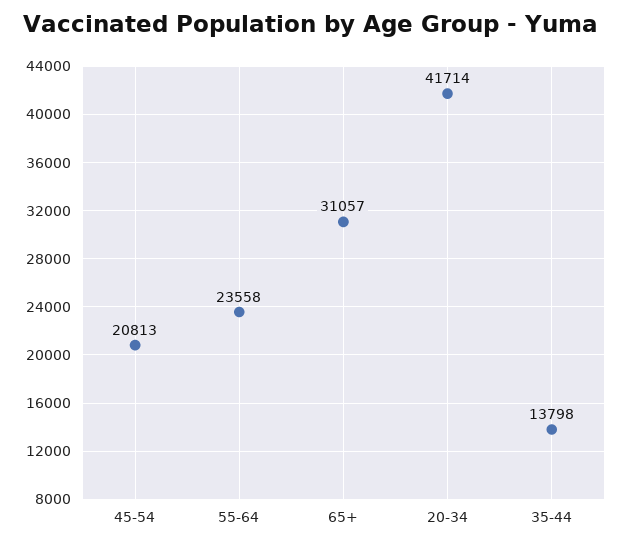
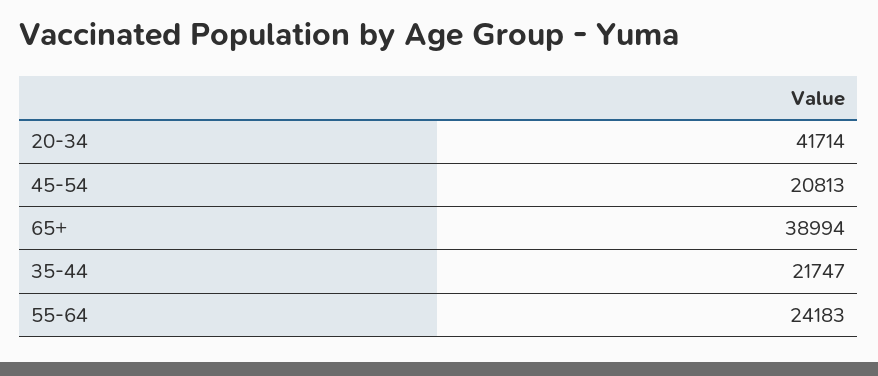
55-64: 23558 -> 24183
65+: 31057 -> 38994
35-44: 13798 -> 21747

